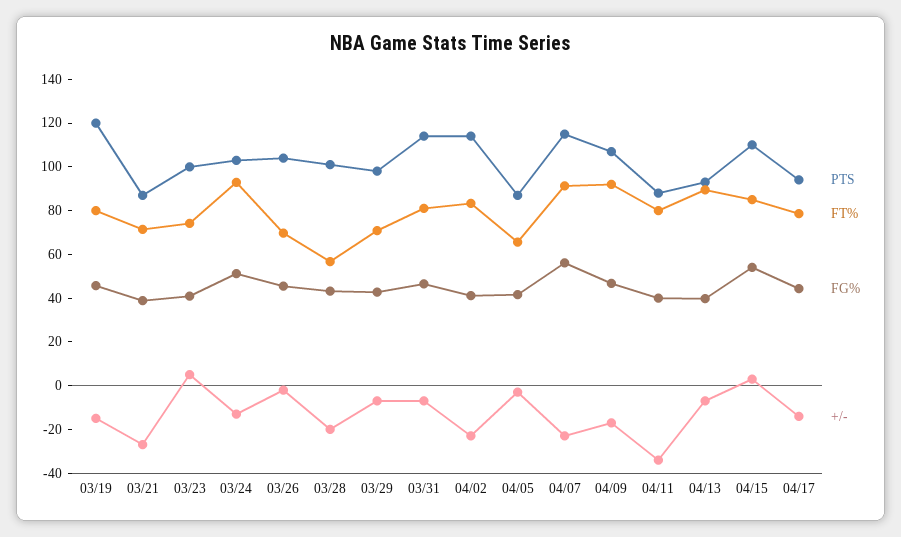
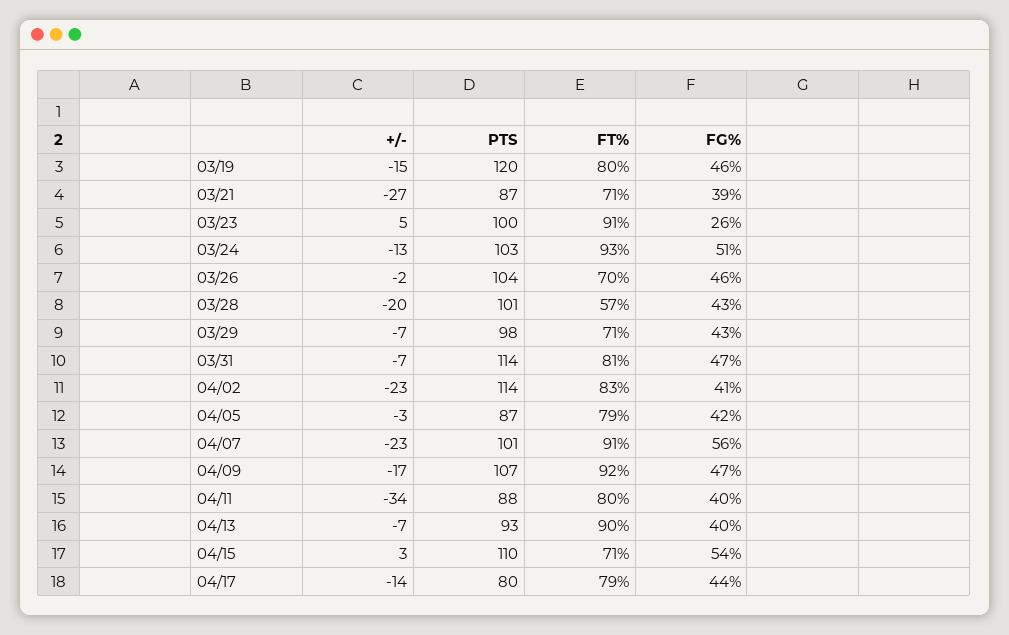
FT%, 03/23: 75 -> 91
FG%, 03/23: 40 -> 26
FT%, 04/05: 65 -> 79
PTS, 04/07: 115 -> 101
FT%, 04/15: 85 -> 71
PTS, 04/17: 95 -> 80

